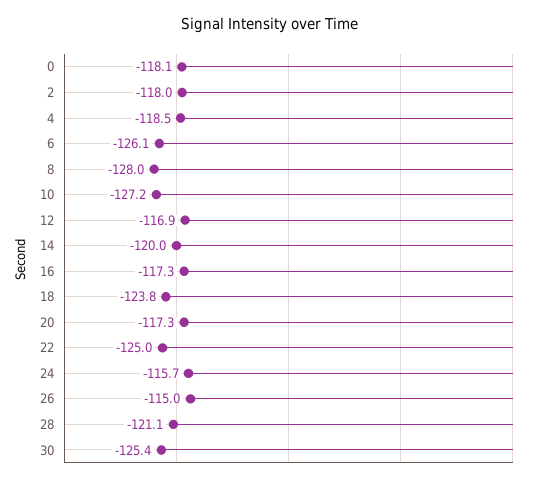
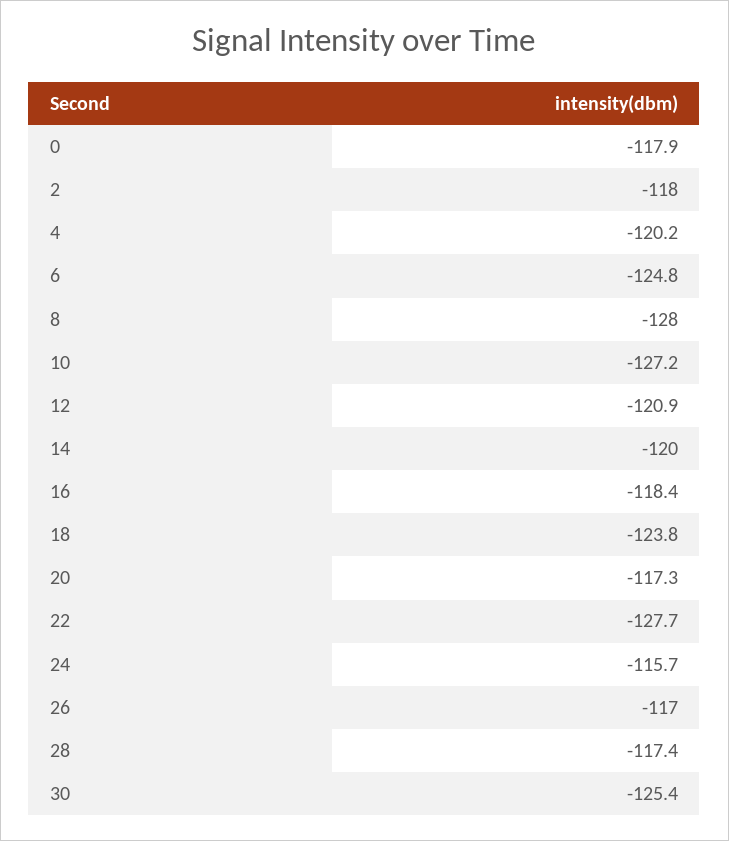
0: -118.1 -> -117.9
4: -118.5 -> -120.2
6: -126.1 -> -124.8
12: -116.9 -> -120.9
16: -117.3 -> -118.4
22: -125 -> -127.7
26: -115 -> -117
28: -121.1 -> -117.4

